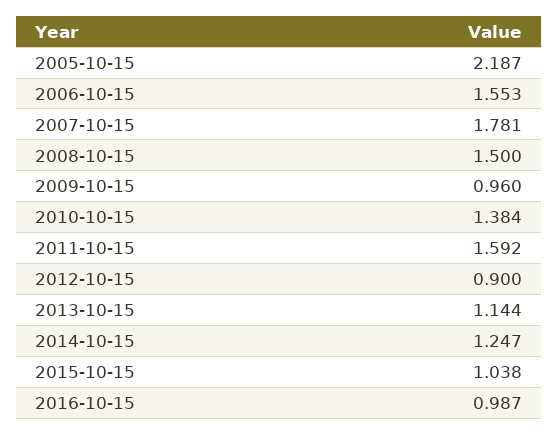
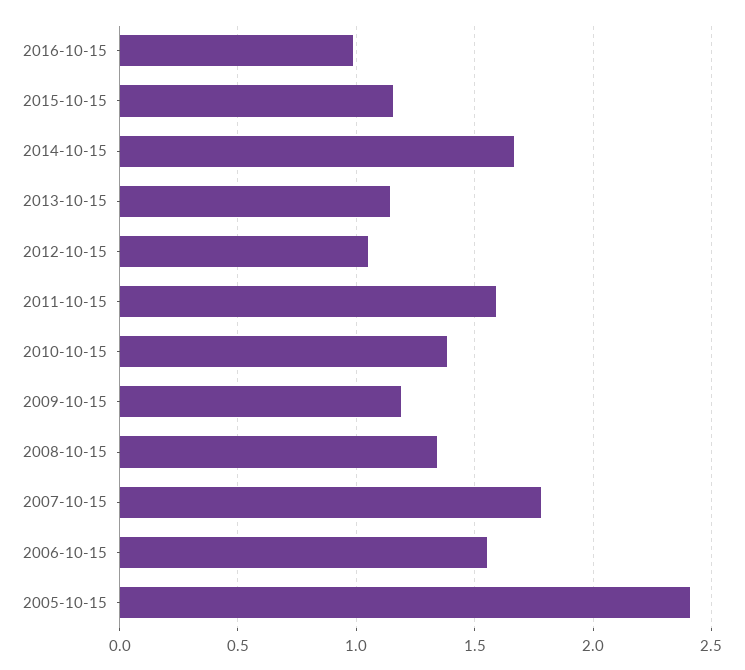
2005-10-15: 2.187 -> 2.4
2008-10-15: 1.5 -> 1.35
2009-10-15: 0.96 -> 1.2
2012-10-15: 0.9 -> 1.05
2014-10-15: 1.247 -> 1.65
2015-10-15: 1.038 -> 1.15

